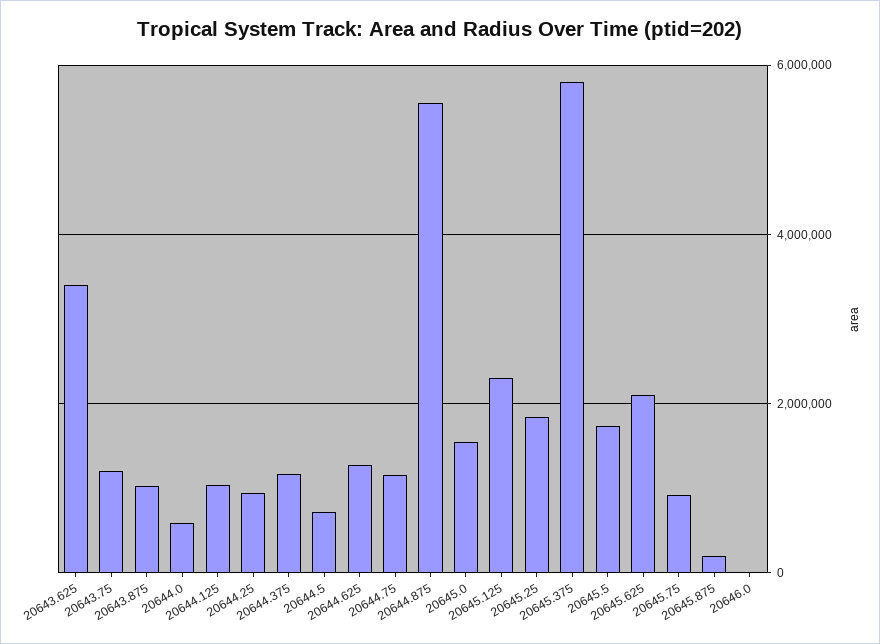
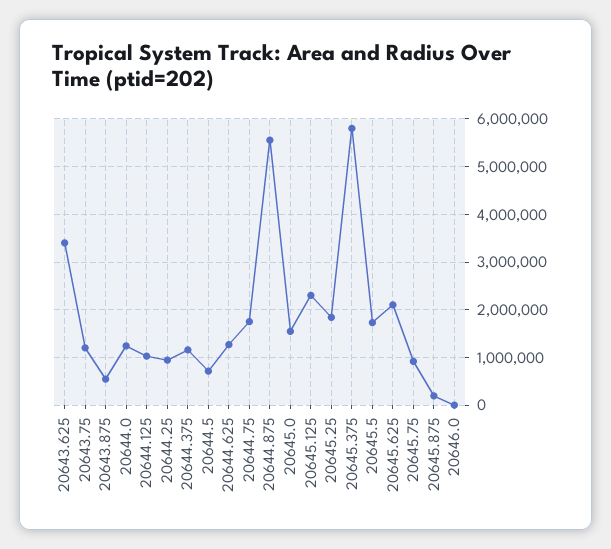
20643.875: 1000000 -> 600000
20644.0: 600000 -> 1200000
20644.75: 1200000 -> 1800000

